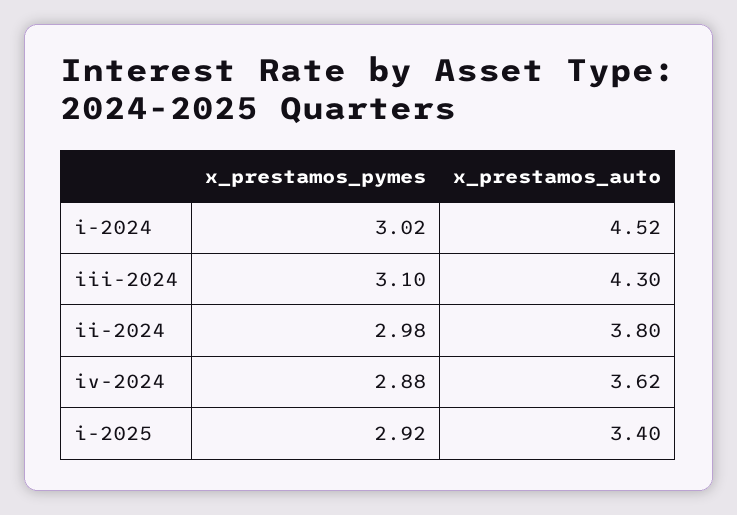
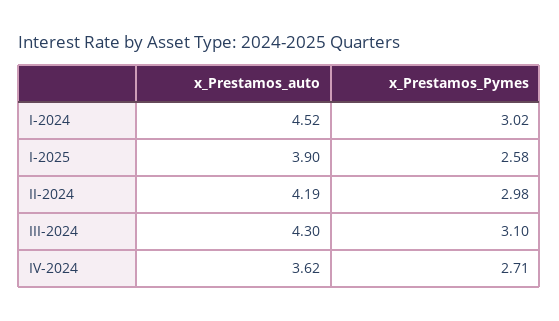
x_prestamos_auto, ii-2024: 3.8 -> 4.19
x_prestamos_pymes, iv-2024: 2.88 -> 2.71
x_prestamos_pymes, i-2025: 2.92 -> 2.58
x_prestamos_auto, i-2025: 3.4 -> 3.9

